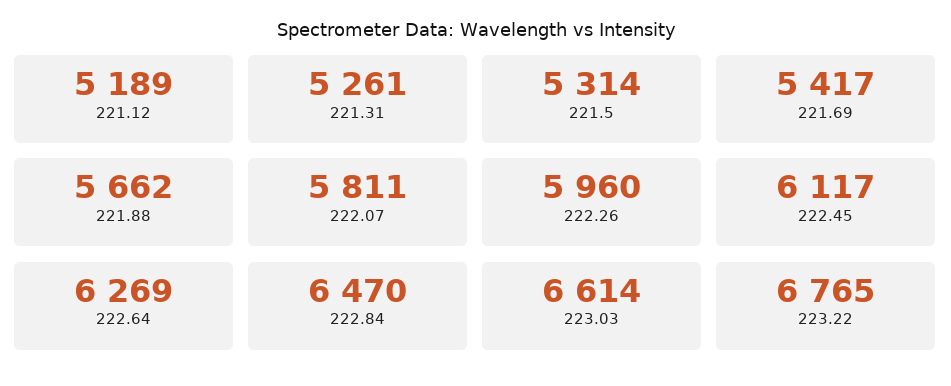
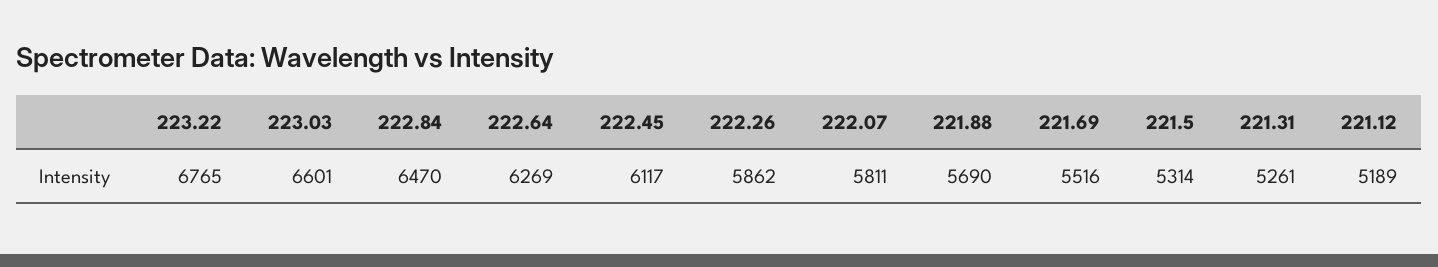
221.69: 5417 -> 5516
221.88: 5662 -> 5690
222.26: 5960 -> 5862
223.03: 6614 -> 6601

